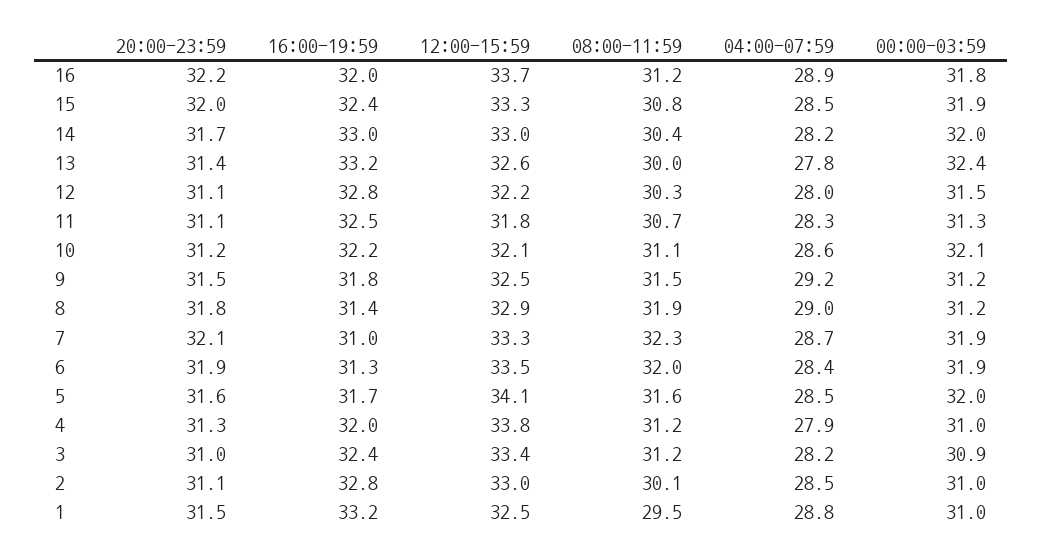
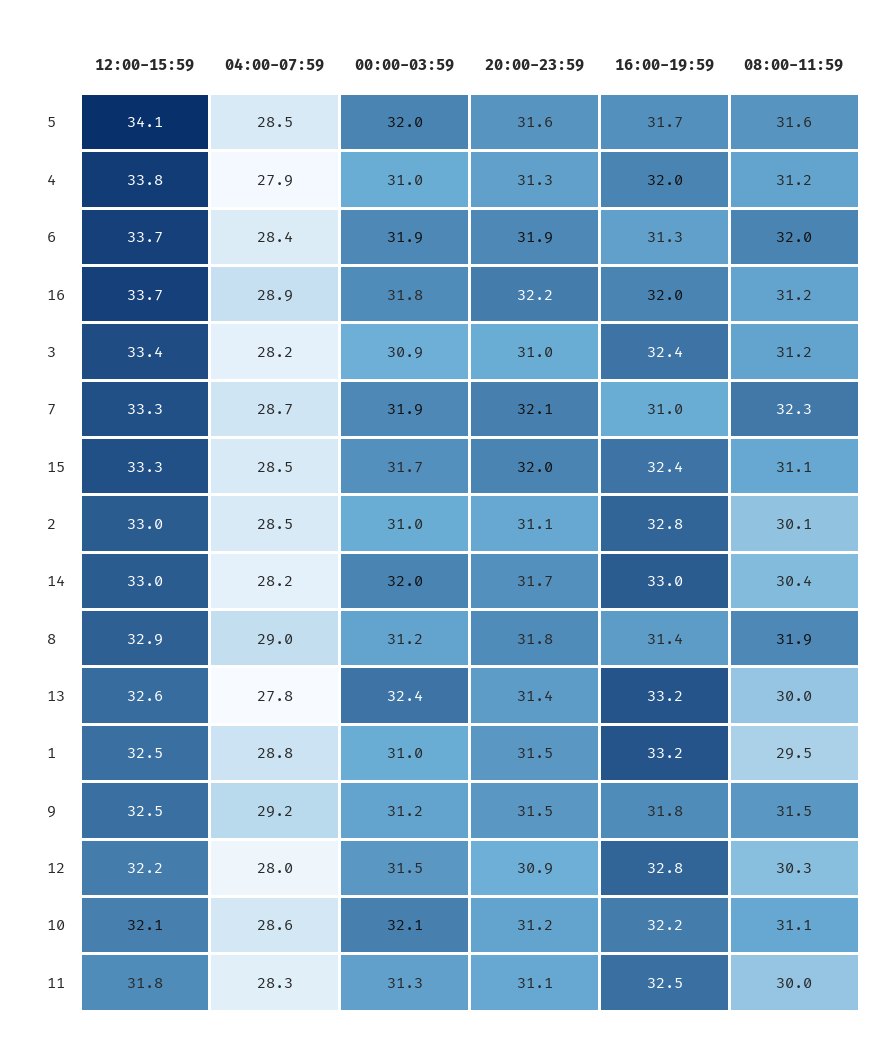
08:00-11:59, 15: 30.8 -> 31.1
00:00-03:59, 15: 31.9 -> 31.7
20:00-23:59, 12: 31.1 -> 30.9
08:00-11:59, 11: 30.7 -> 30
12:00-15:59, 6: 33.5 -> 33.7

